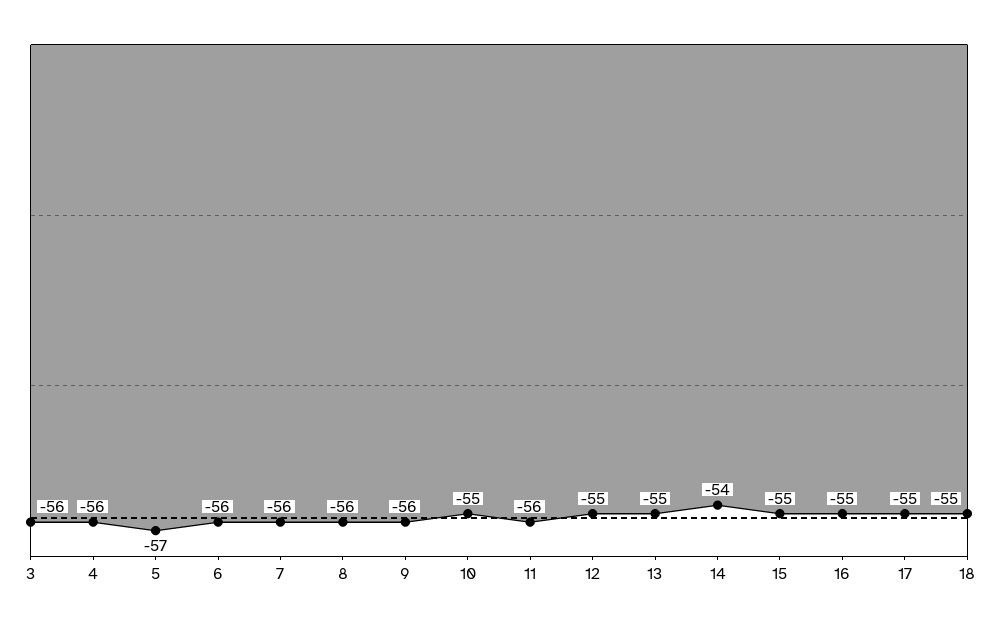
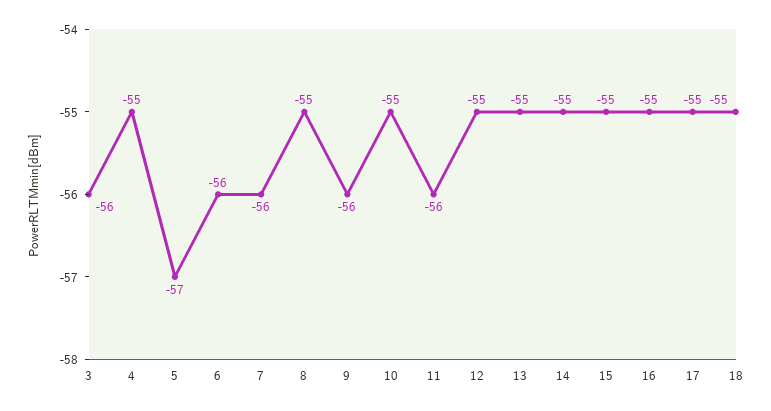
4: -56 -> -55
8: -56 -> -55
14: -54 -> -55

